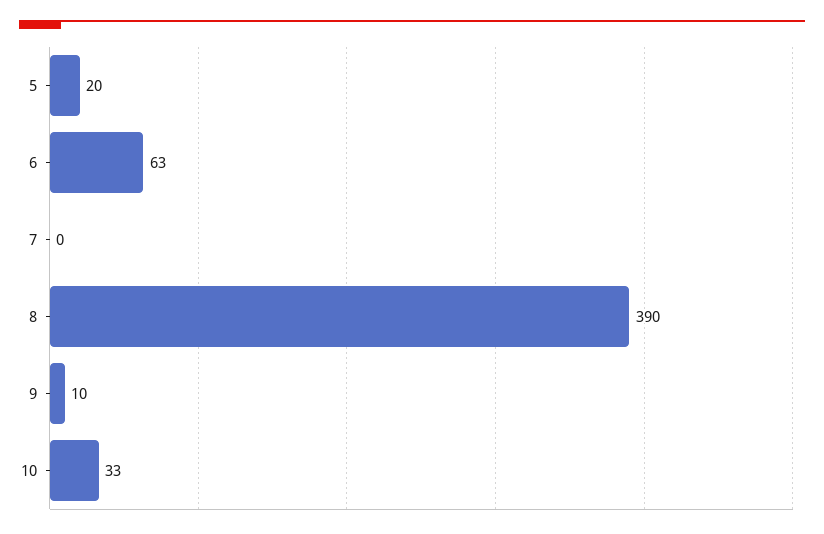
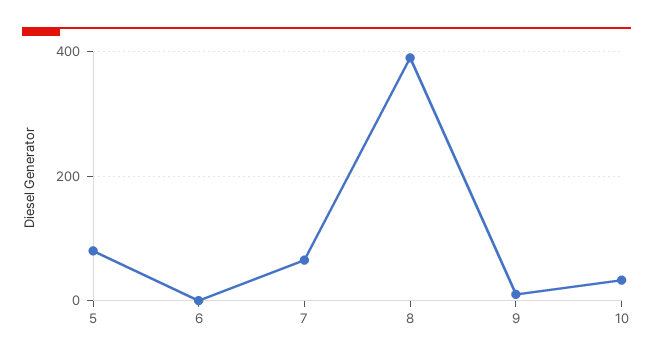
5: 20 -> 80
6: 63 -> 0
7: 0 -> 60

